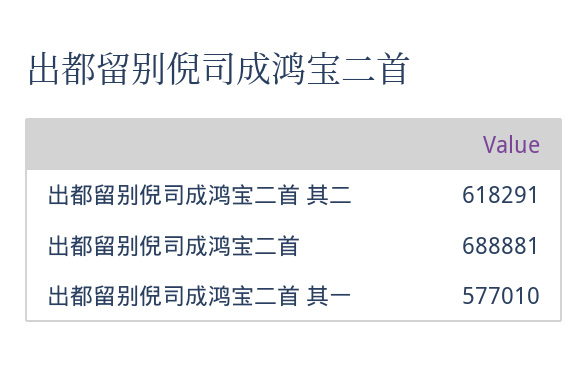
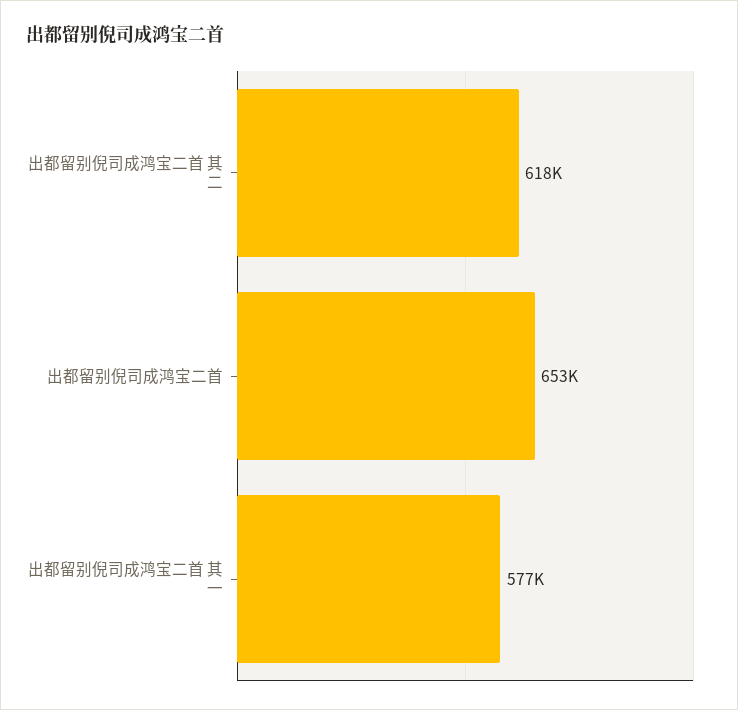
出都留别倪司成鸿宝二首: 688881 -> 653000

